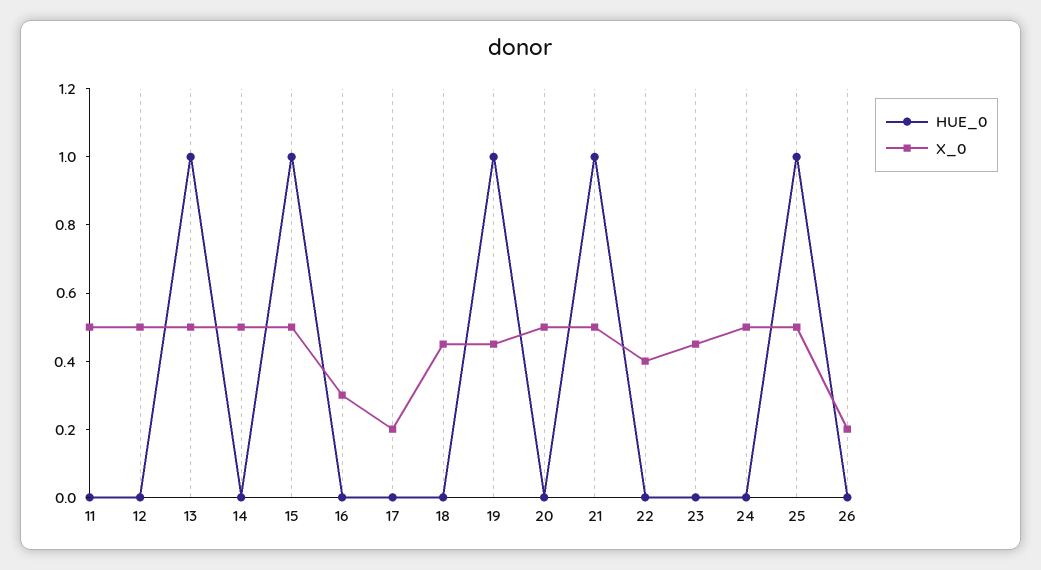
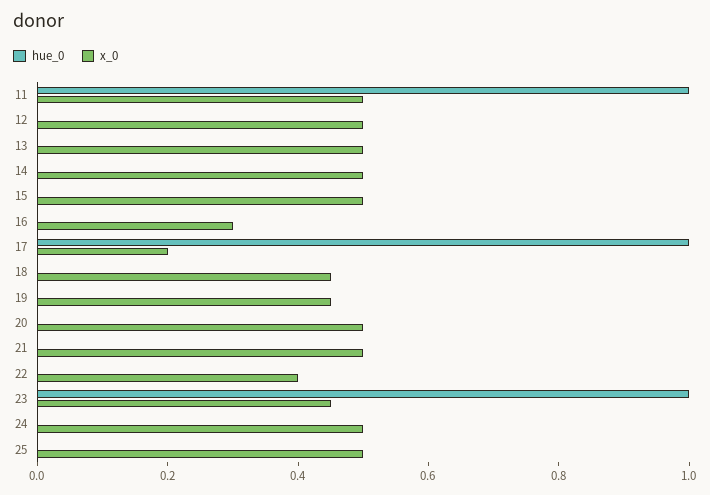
HUE_0, 11: 0 -> 1
HUE_0, 13: 1 -> 0
HUE_0, 15: 1 -> 0
HUE_0, 17: 0 -> 1
HUE_0, 19: 1 -> 0
HUE_0, 21: 1 -> 0
HUE_0, 23: 0 -> 1
HUE_0, 25: 1 -> 0
HUE_0, 26: 0 -> none
X_0, 26: 0.2 -> none

